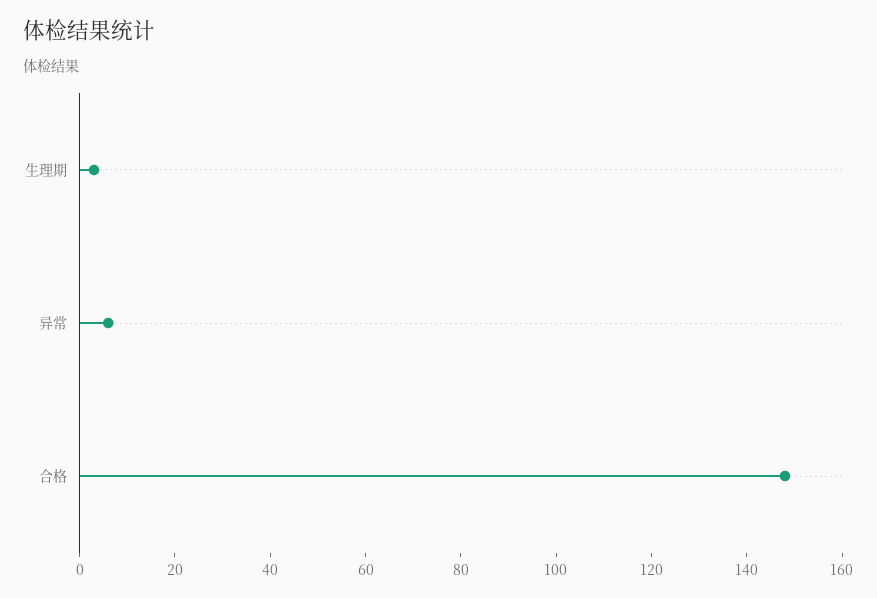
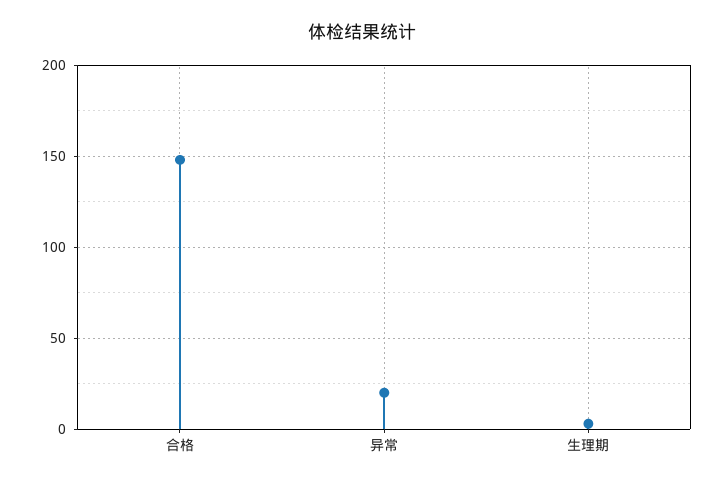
异常: 5 -> 20

